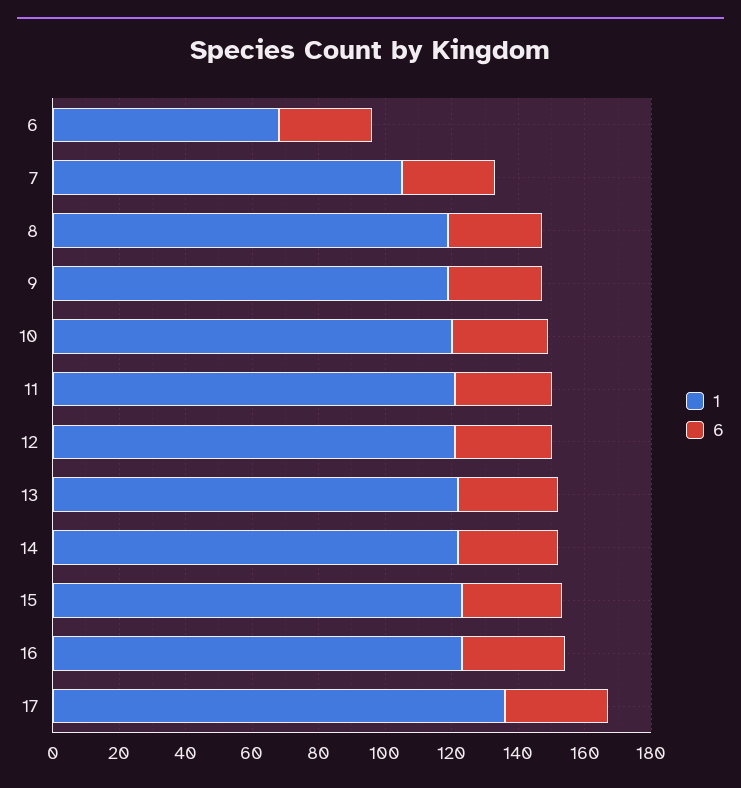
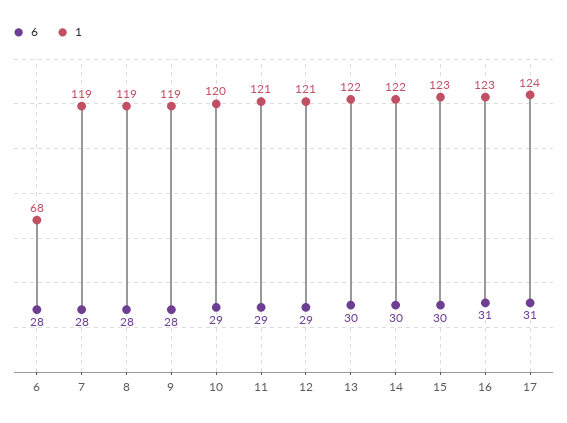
1, 7: 105 -> 119
1, 17: 135 -> 124

